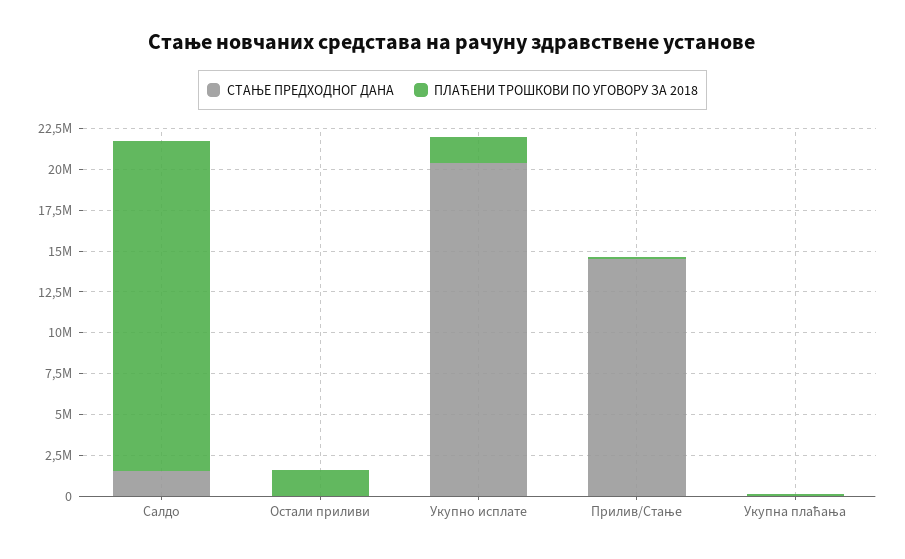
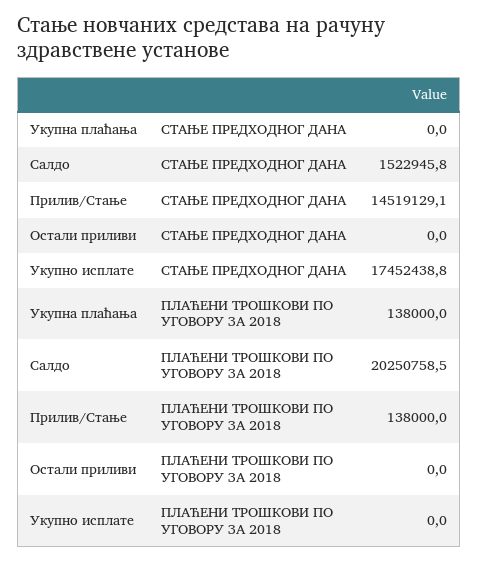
ПЛАЋЕНИ ТРОШКОВИ ПО УГОВОРУ ЗА 2018, Остали приливи: 1500000 -> 0
СТАЊЕ ПРЕДХОДНОГ ДАНА, Укупно исплате: 20500000 -> 17452438.8
ПЛАЋЕНИ ТРОШКОВИ ПО УГОВОРУ ЗА 2018, Укупно исплате: 1500000 -> 0

